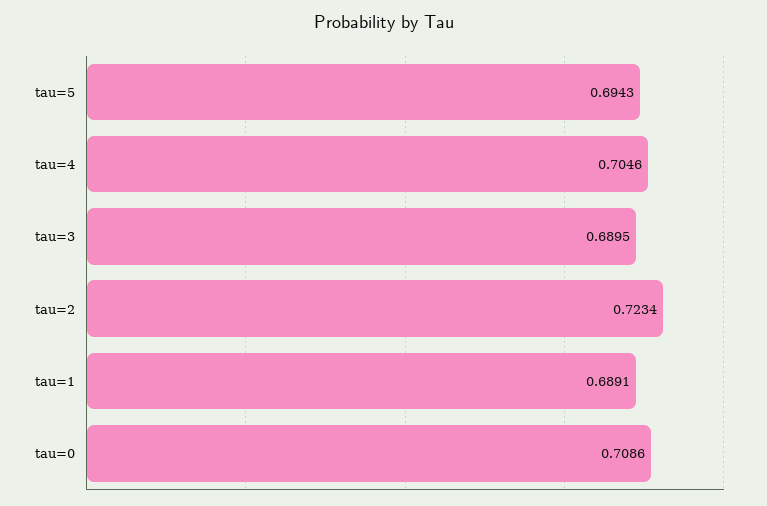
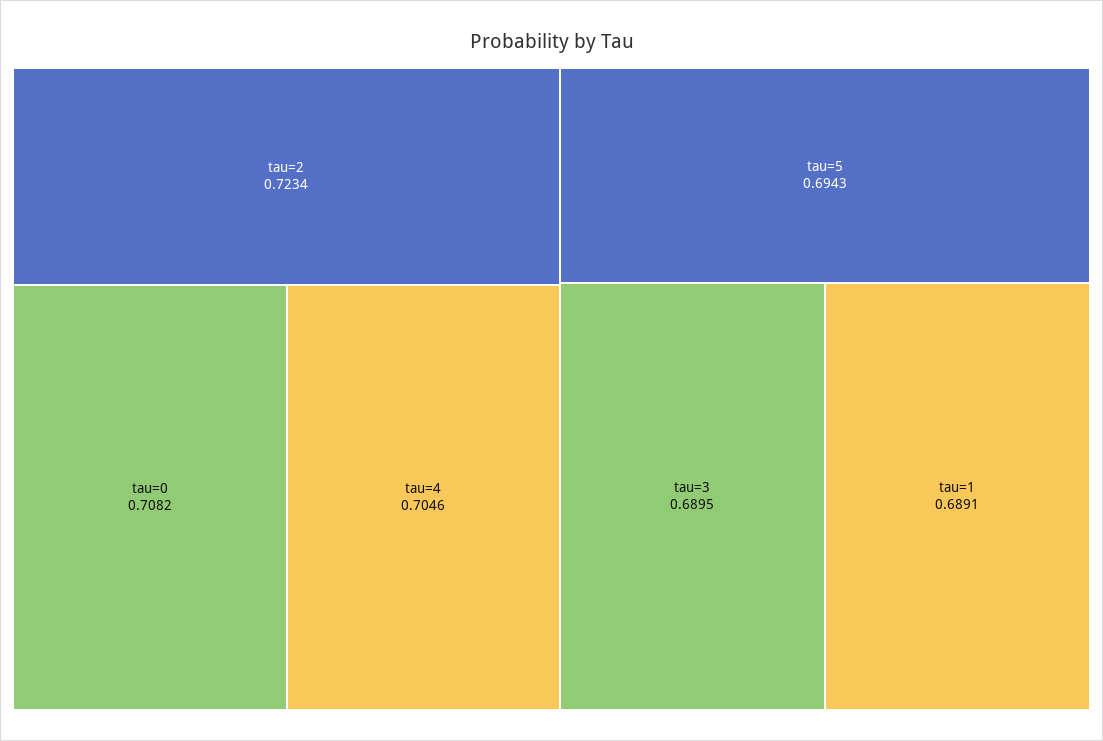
tau=0: 0.7086 -> 0.7082

